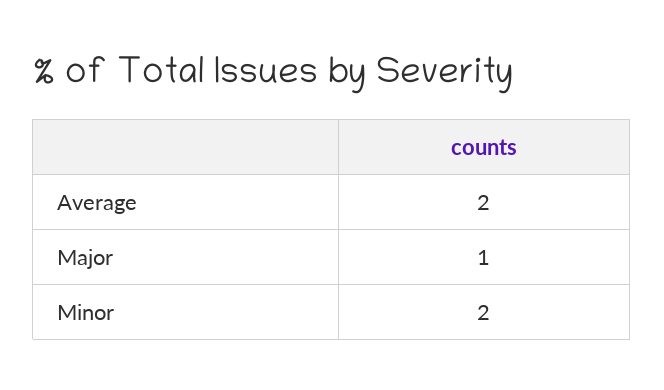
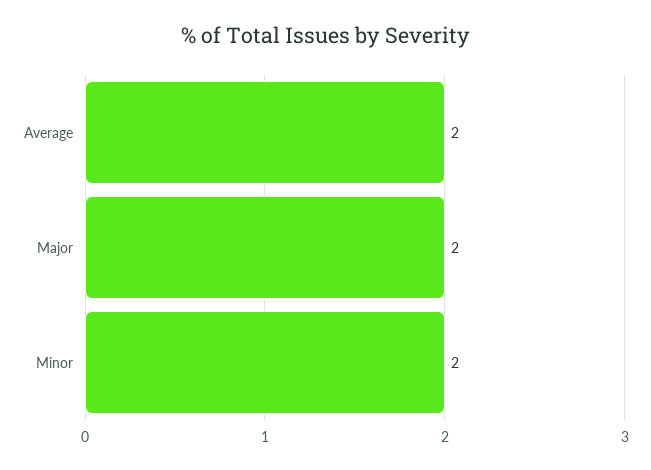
Major: 1 -> 2

